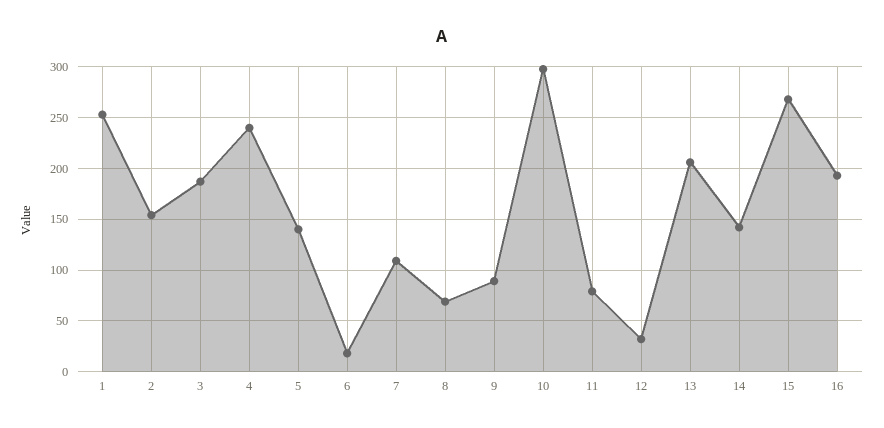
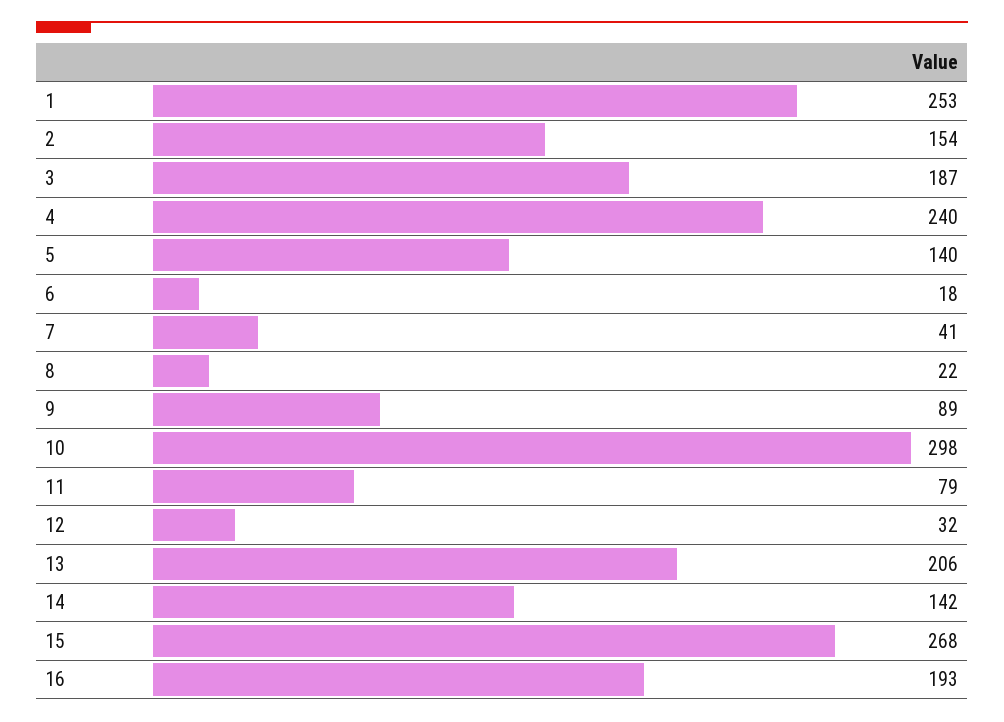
7: 110 -> 41
8: 70 -> 22

